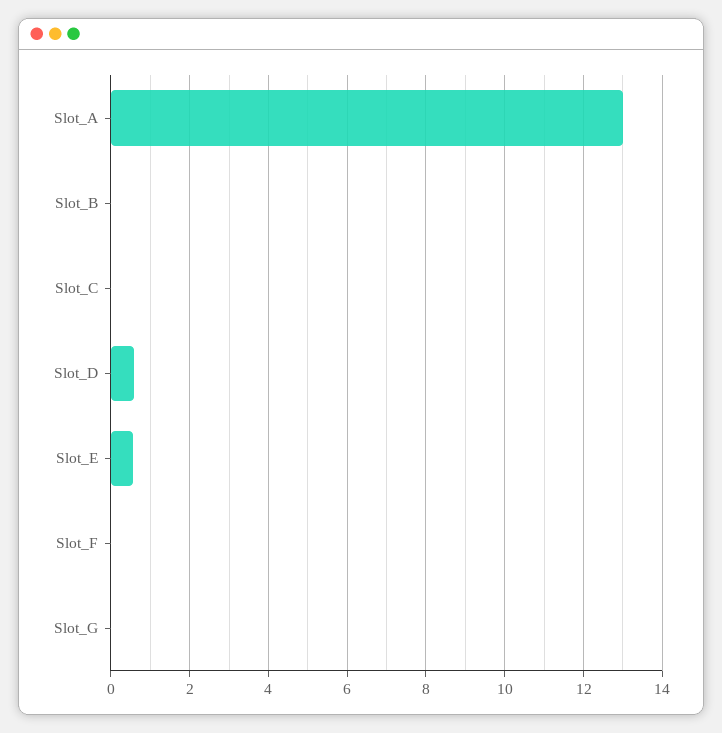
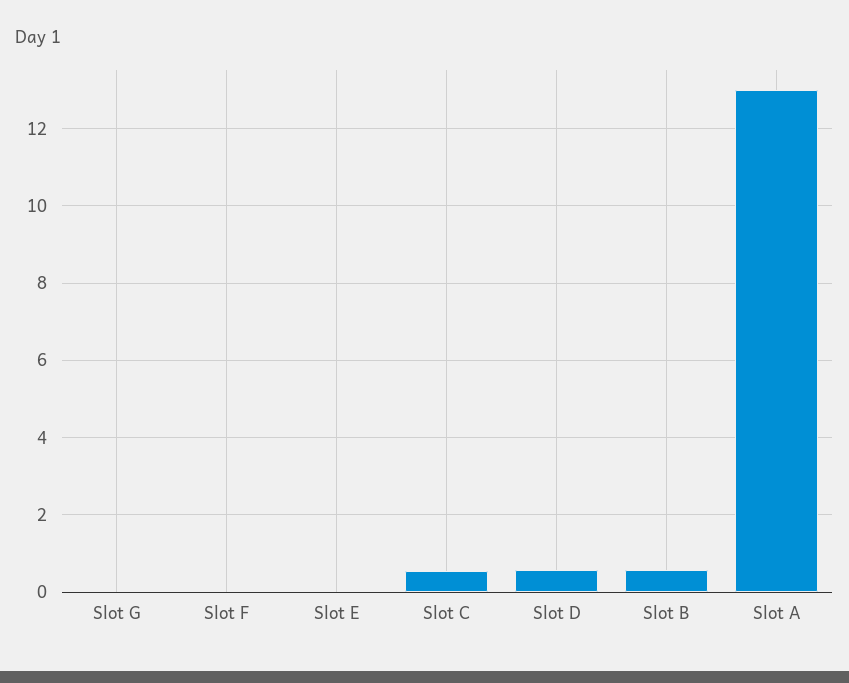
Slot_B: 0 -> 0.6
Slot_C: 0 -> 0.6
Slot_E: 0.6 -> 0

